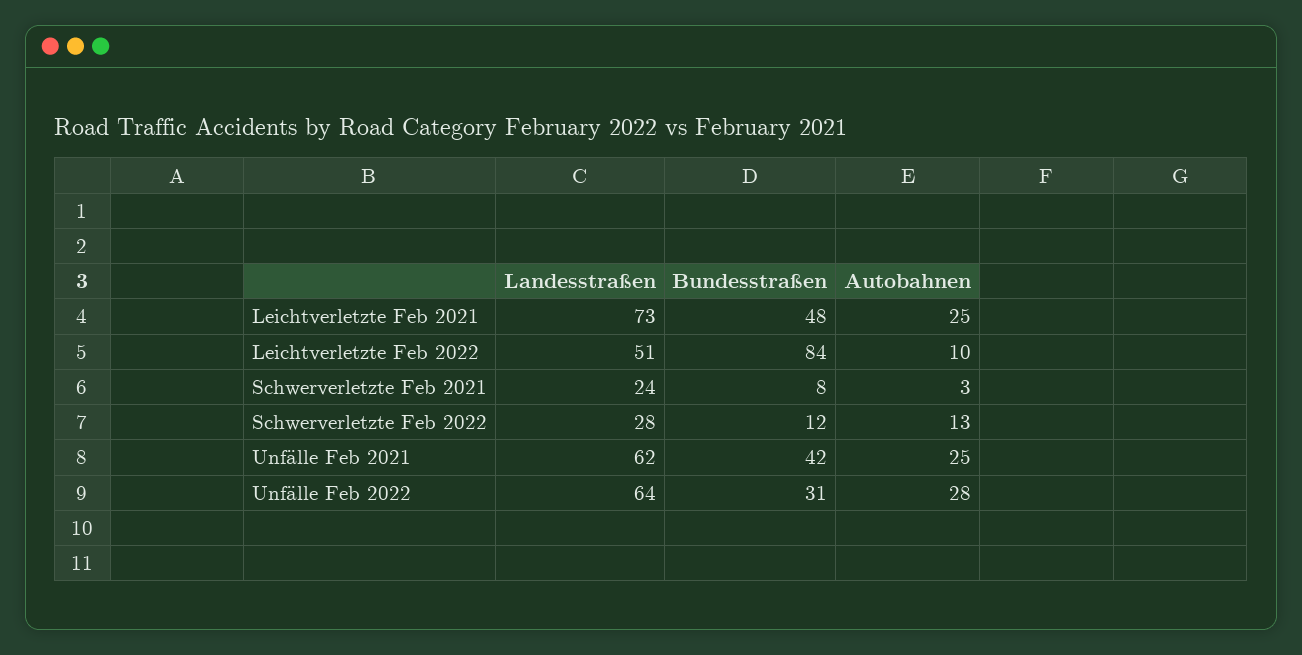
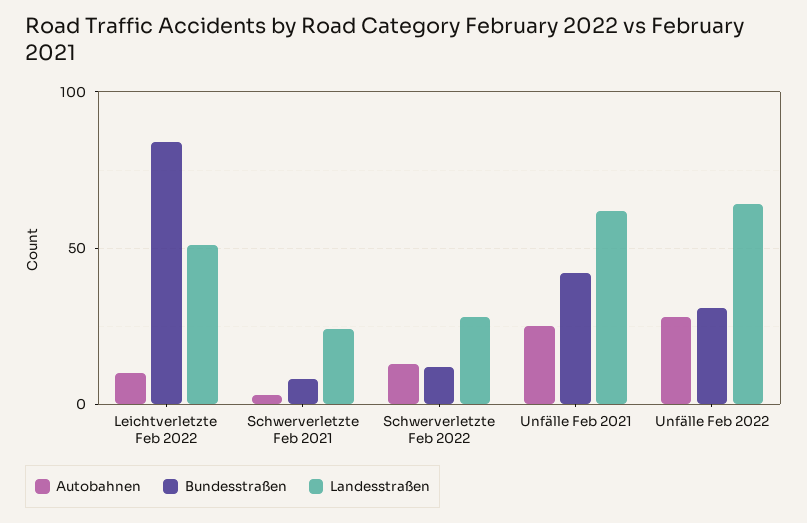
Landesstraßen, Leichtverletzte Feb 2021: 73 -> none
Bundesstraßen, Leichtverletzte Feb 2021: 48 -> none
Autobahnen, Leichtverletzte Feb 2021: 25 -> none

